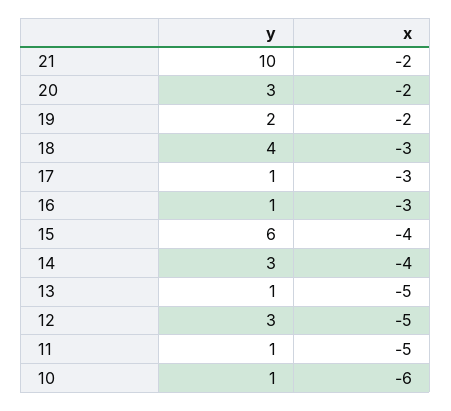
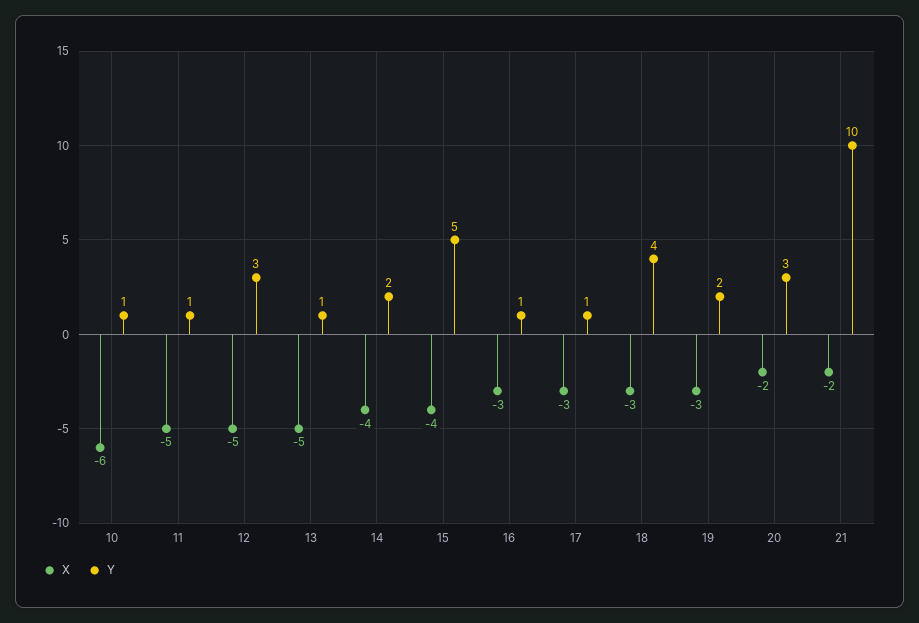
x, 19: -2 -> -3
y, 15: 6 -> 5
y, 14: 3 -> 2

